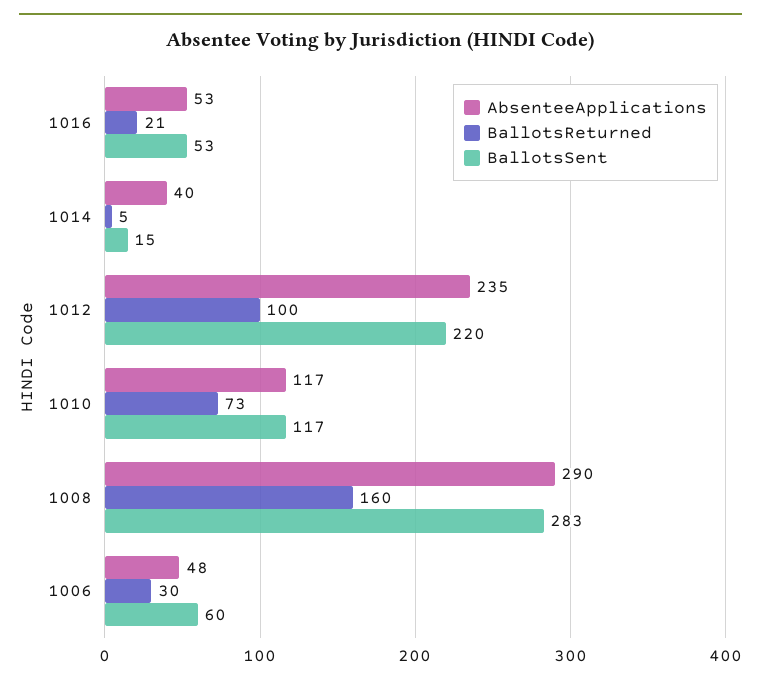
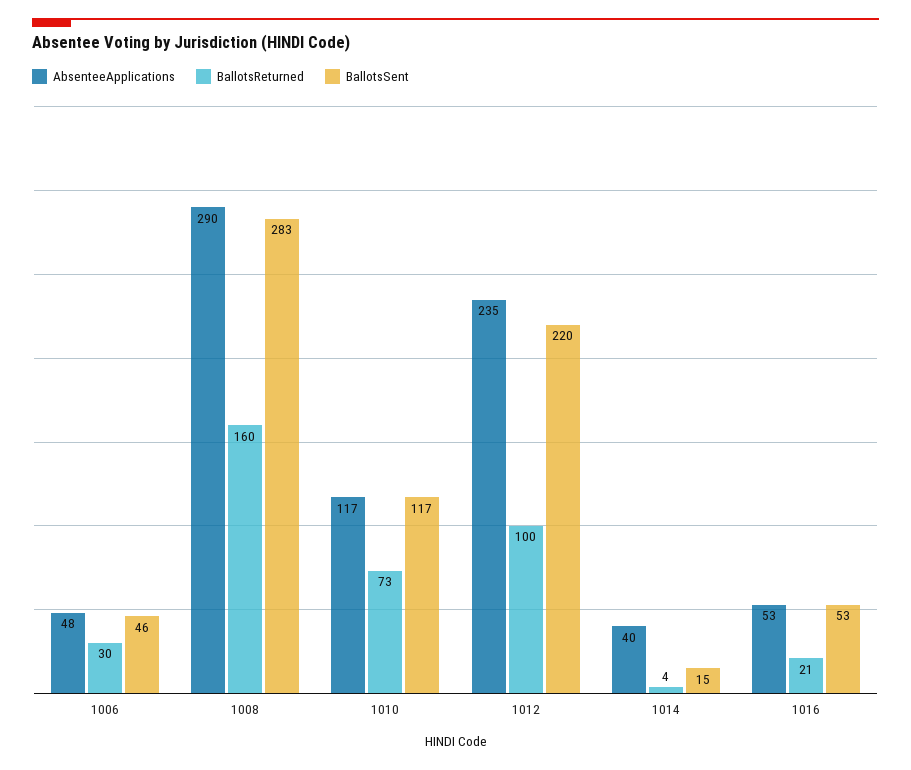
BallotsReturned, 1014: 5 -> 4
BallotsSent, 1006: 60 -> 46

